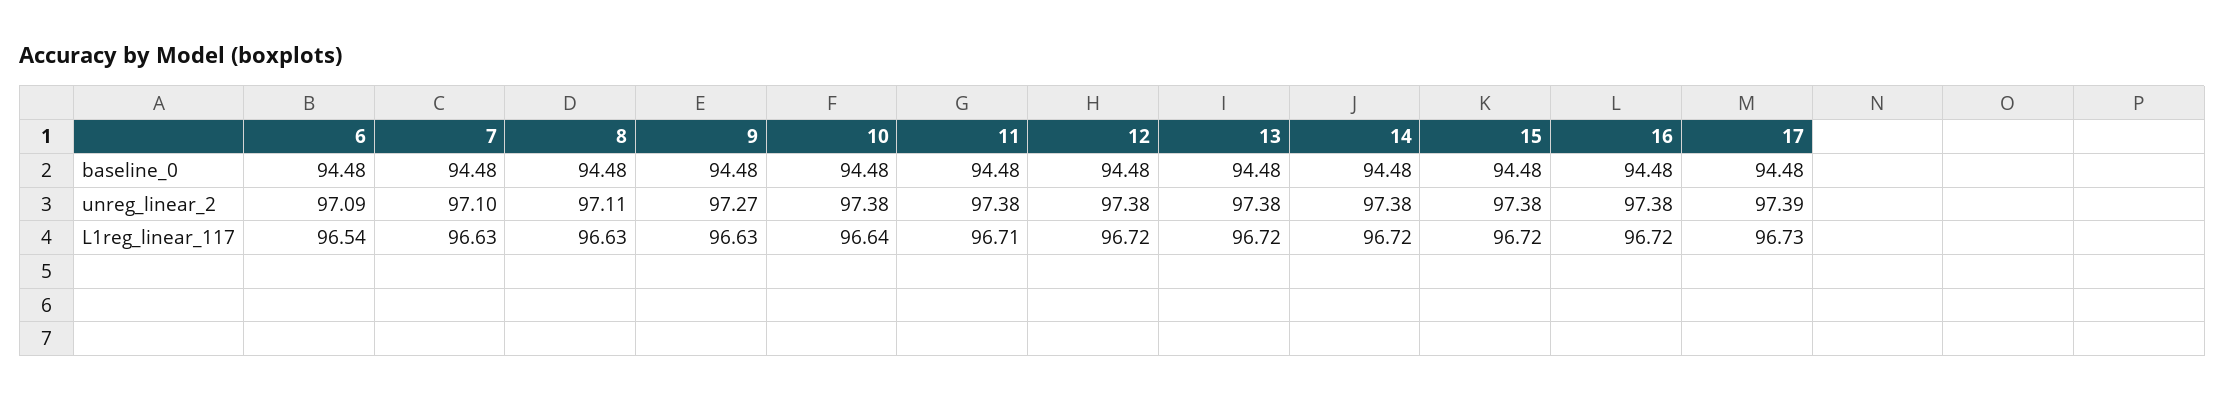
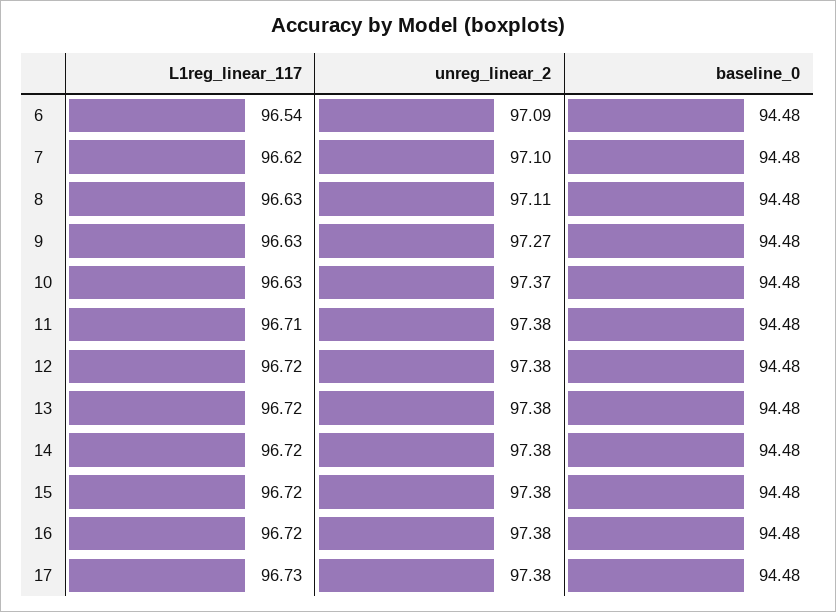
10, unreg_linear_2: 97.38 -> 97.37
17, unreg_linear_2: 97.39 -> 97.38
7, L1reg_linear_117: 96.63 -> 96.62
10, L1reg_linear_117: 96.64 -> 96.63

